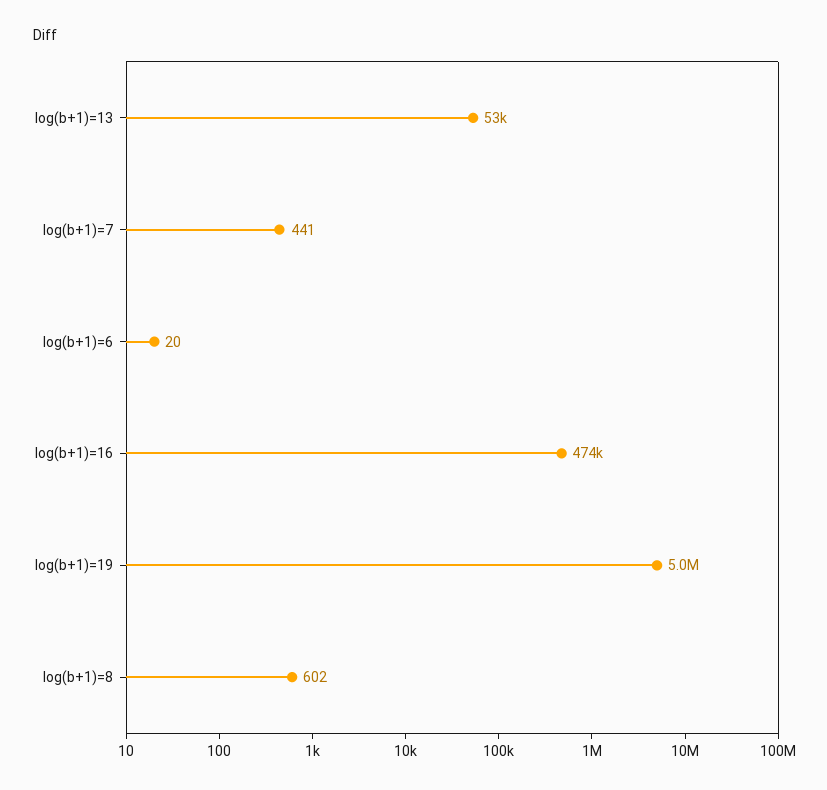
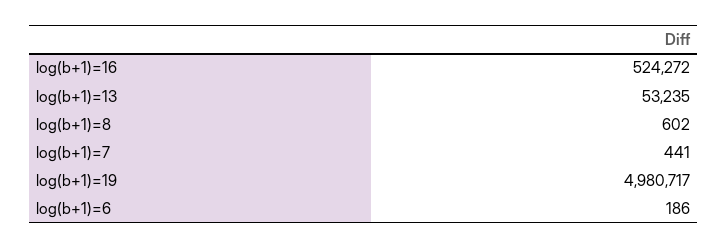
log(b+1)=6: 20 -> 186
log(b+1)=16: 474000 -> 524272

